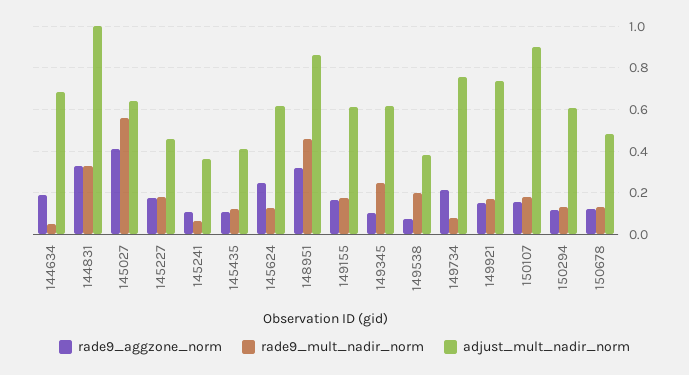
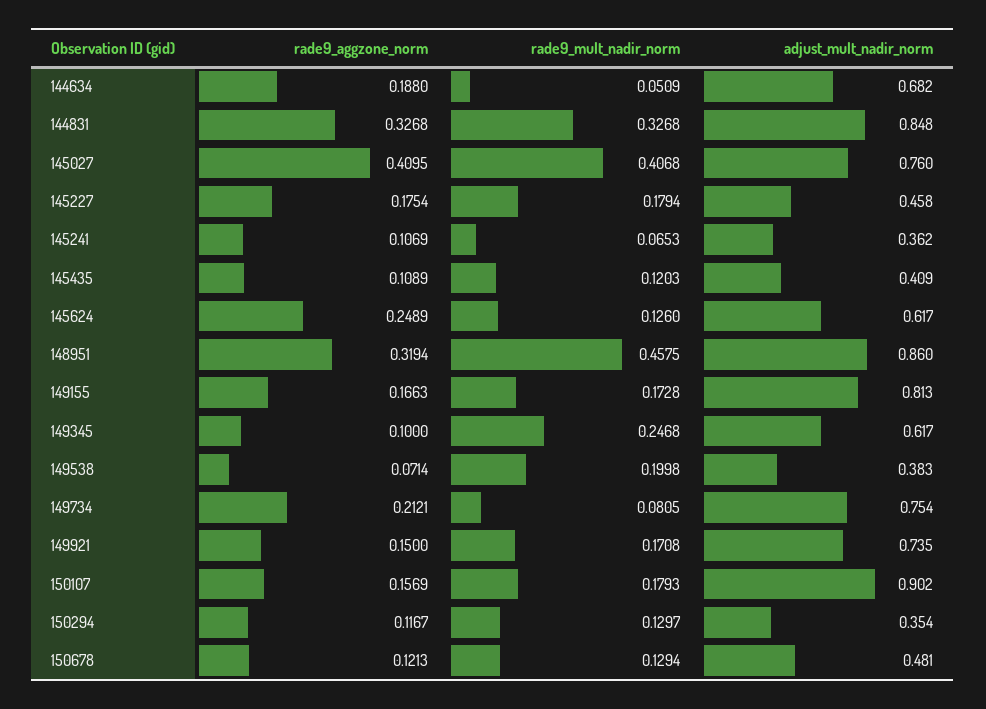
adjust_mult_nadir_norm, 144831: 1 -> 0.848
rade9_mult_nadir_norm, 145027: 0.55 -> 0.4068
adjust_mult_nadir_norm, 145027: 0.65 -> 0.76
adjust_mult_nadir_norm, 149155: 0.6 -> 0.813
adjust_mult_nadir_norm, 150294: 0.6 -> 0.354

